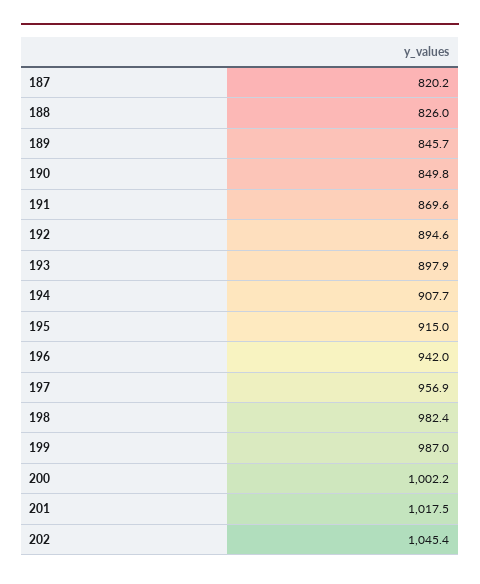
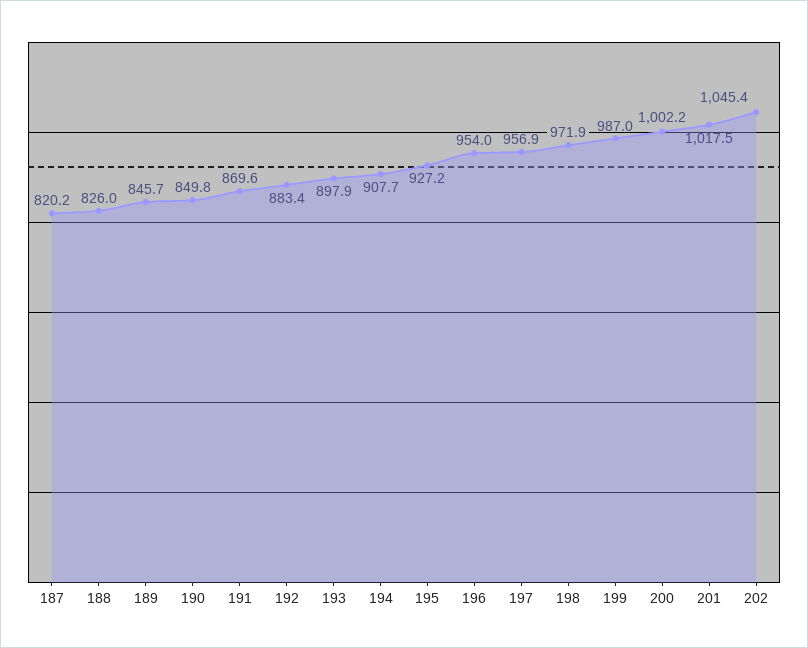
192: 894.6 -> 883.4
195: 915 -> 927.2
196: 942 -> 954
198: 982.4 -> 971.9

